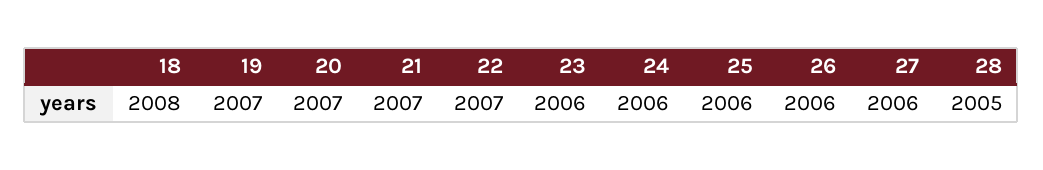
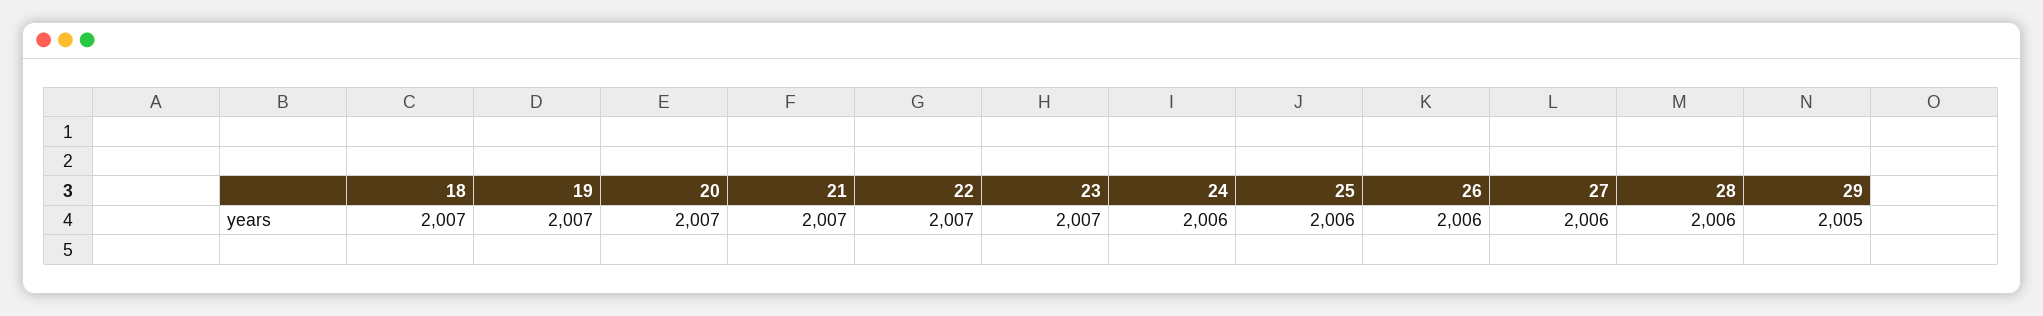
18: 2008 -> 2007
23: 2006 -> 2007
28: 2005 -> 2006
29: none -> 2005

